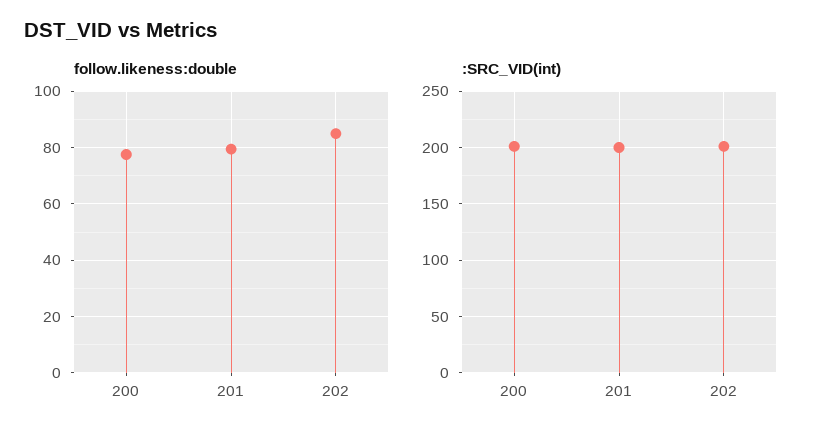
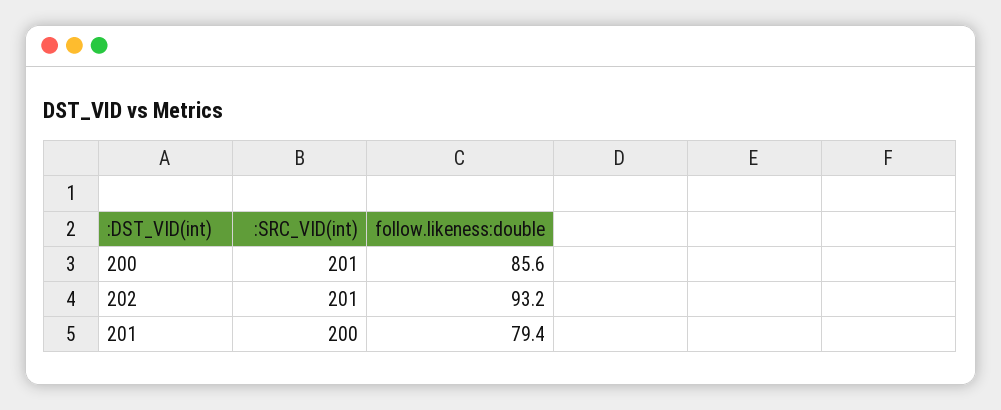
follow.likeness:double, 200: 77.5 -> 85.6
follow.likeness:double, 202: 85 -> 93.2

